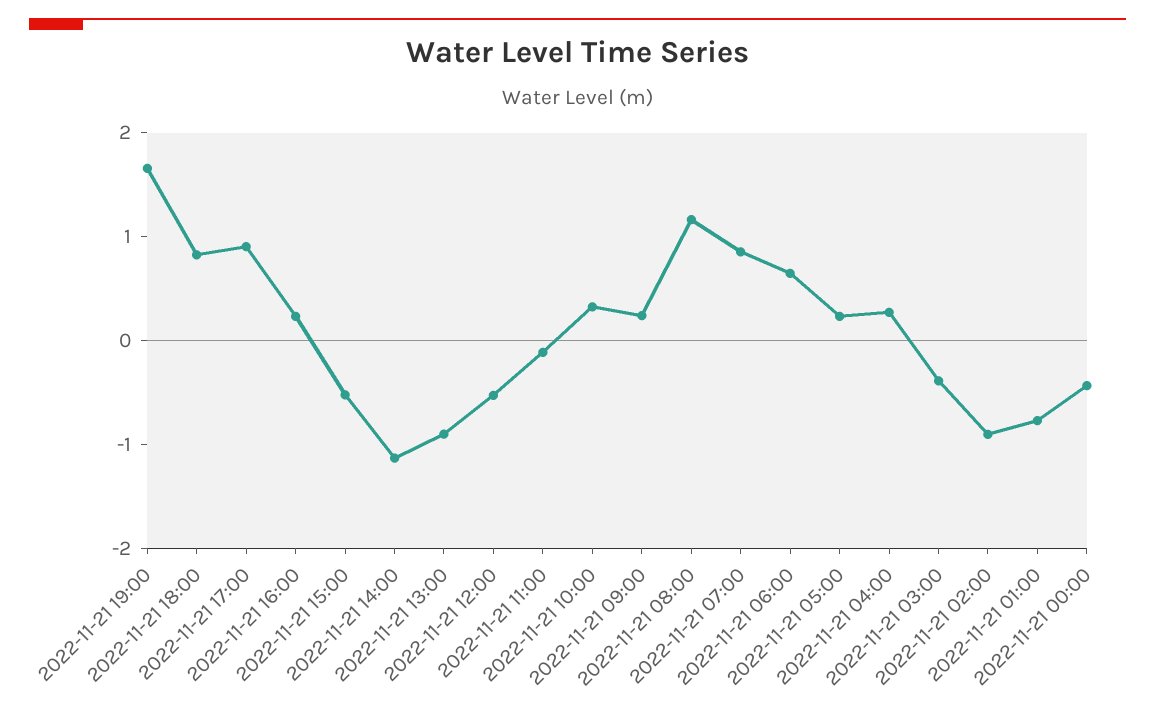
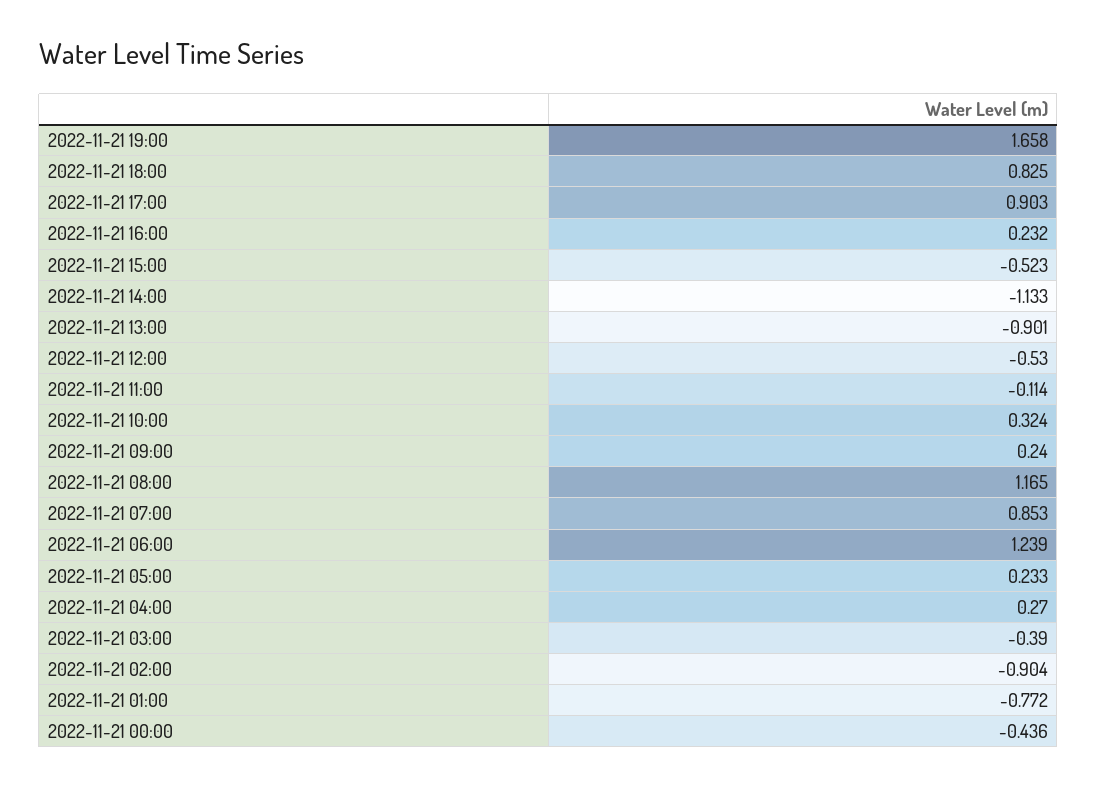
2022-11-21 06:00: 0.6 -> 1.239

